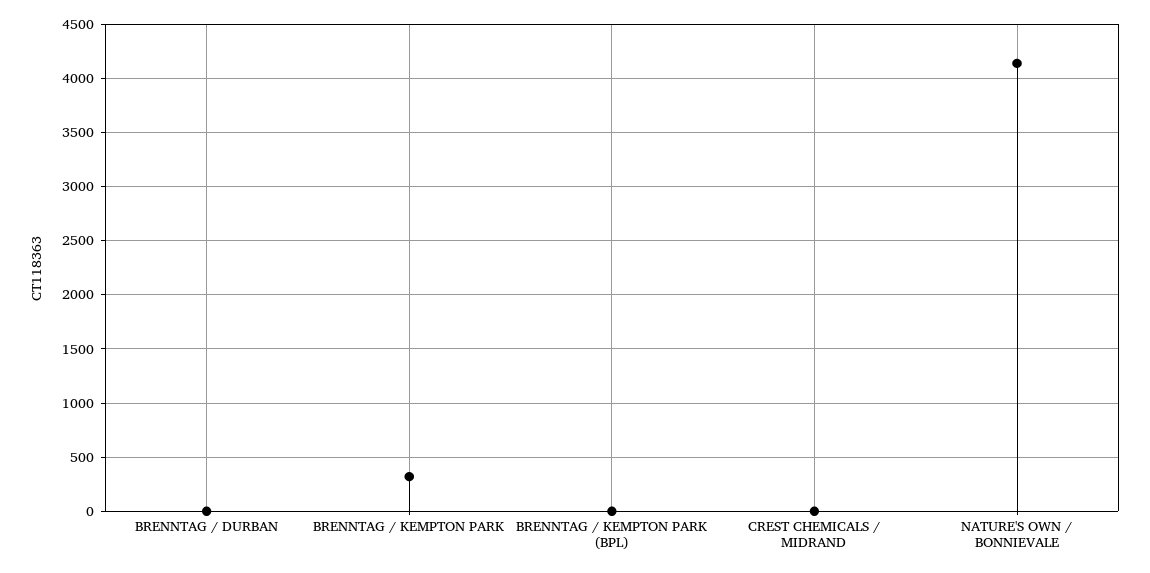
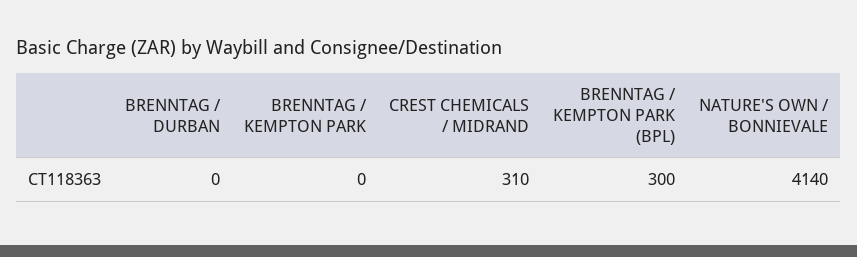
BRENNTAG / KEMPTON PARK: 300 -> 0
BRENNTAG / KEMPTON PARK (BPL): 0 -> 300
CREST CHEMICALS / MIDRAND: 0 -> 310

